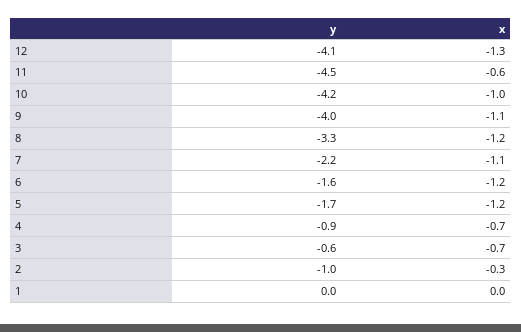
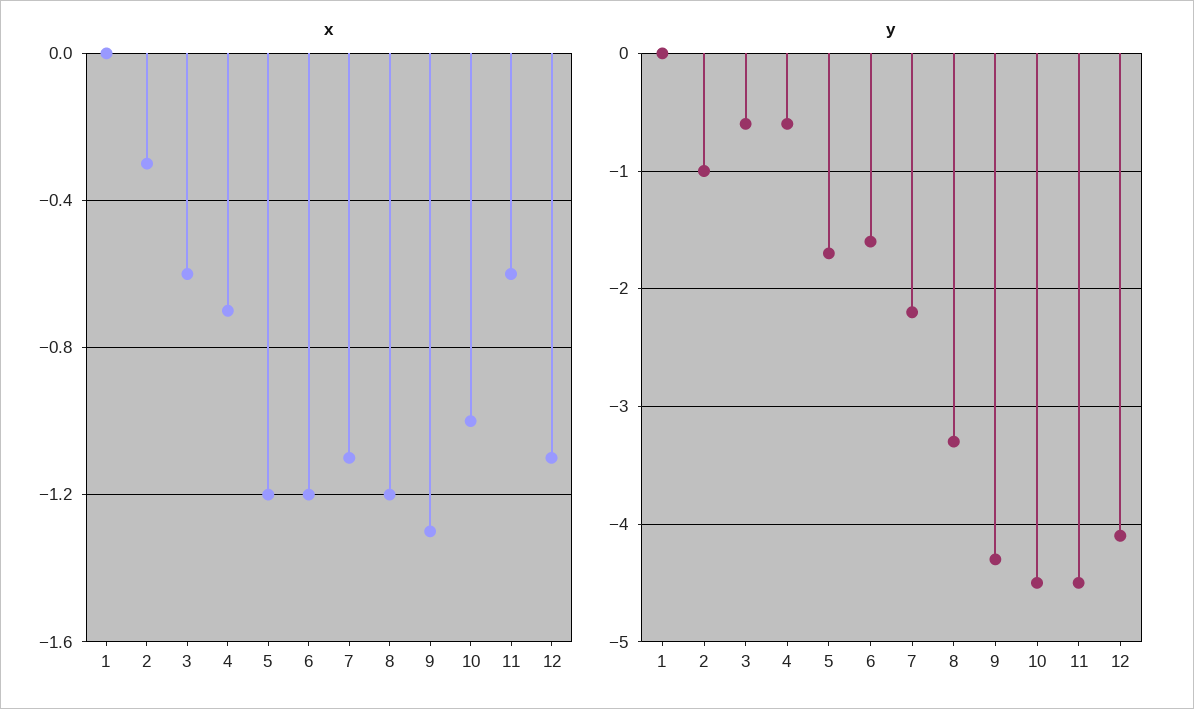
x, 12: -1.3 -> -1.1
y, 10: -4.2 -> -4.5
y, 9: -4 -> -4.3
x, 9: -1.1 -> -1.3
y, 4: -0.9 -> -0.6
x, 3: -0.7 -> -0.6

